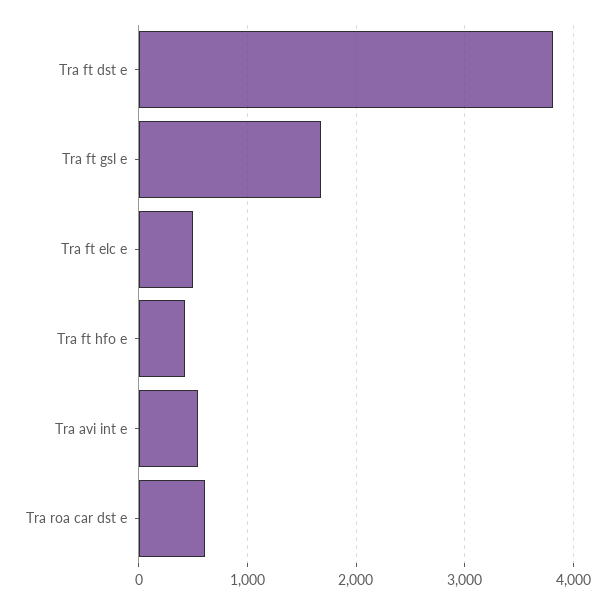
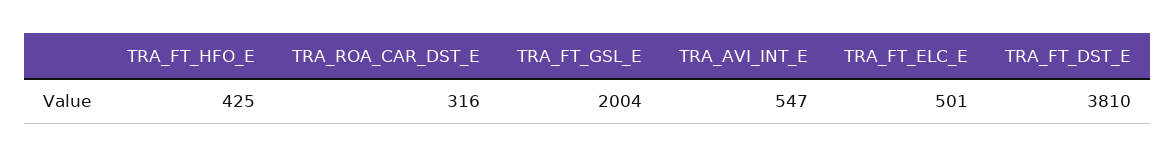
Tra ft gsl e: 1700 -> 2004
Tra roa car dst e: 600 -> 316

